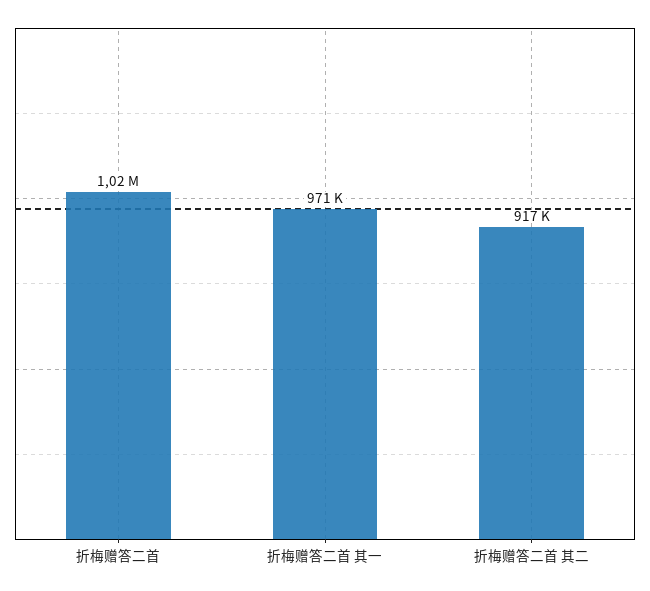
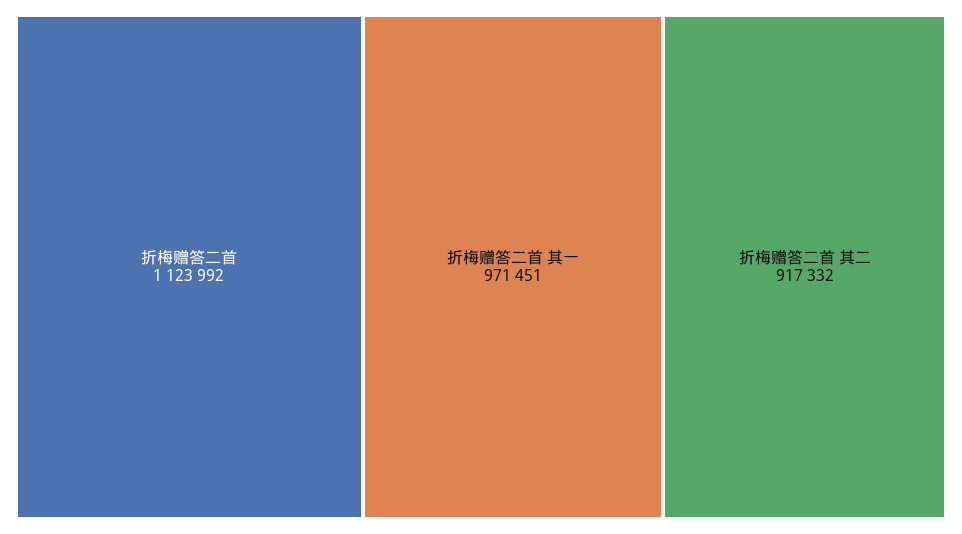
折梅赠答二首: 1020000 -> 1123992

